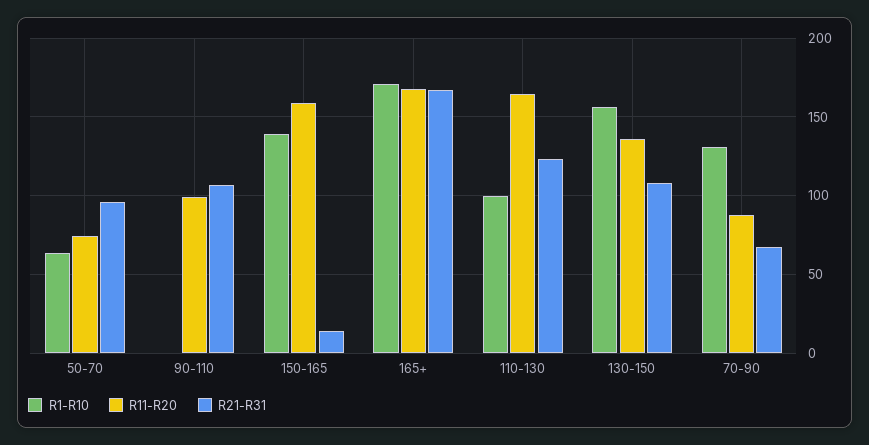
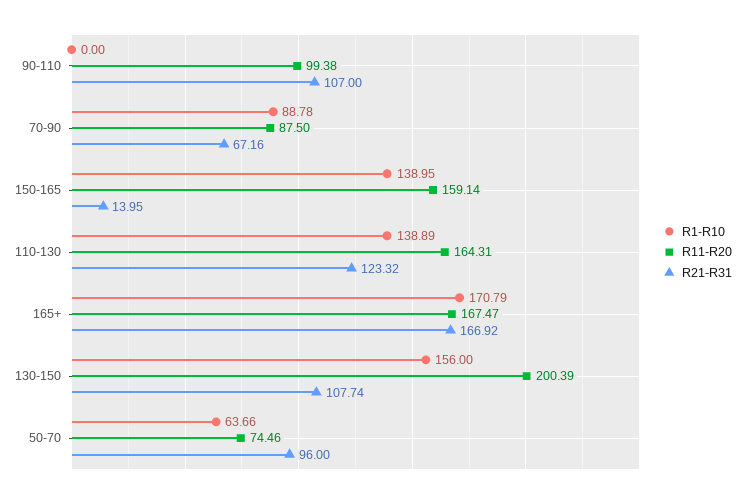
R1-R10, 110-130: 100 -> 138.89
R11-R20, 130-150: 135 -> 200.39
R1-R10, 70-90: 130 -> 88.78

